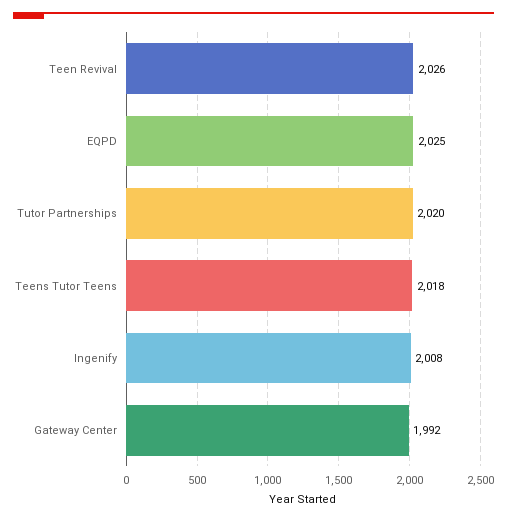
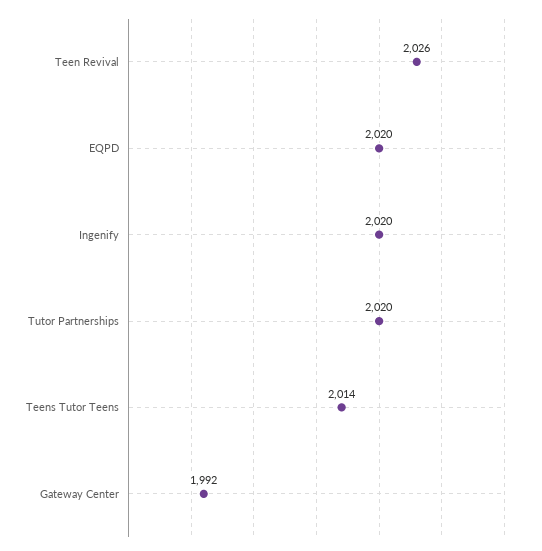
EQPD: 2025 -> 2020
Teens Tutor Teens: 2018 -> 2014
Ingenify: 2008 -> 2020

